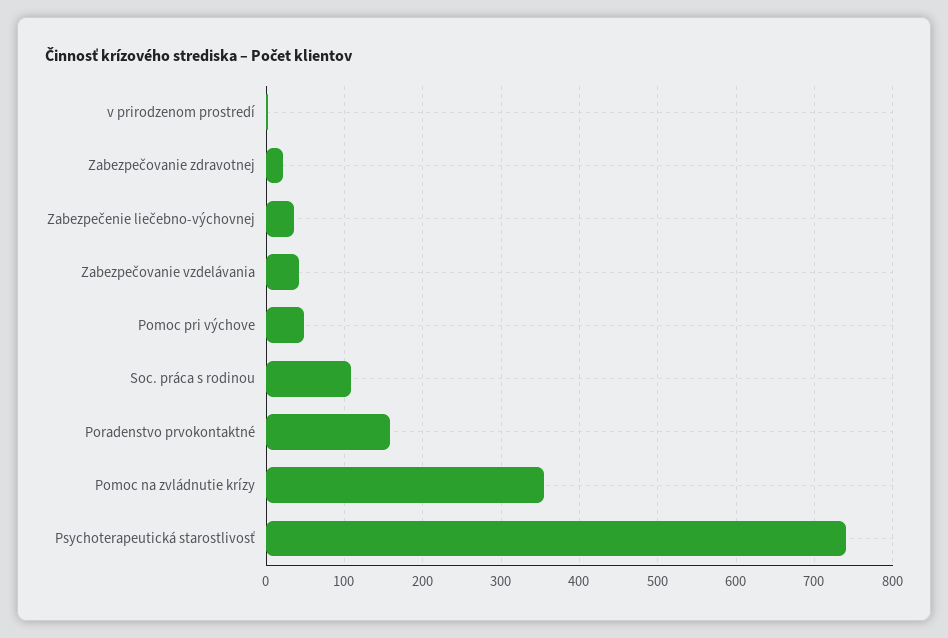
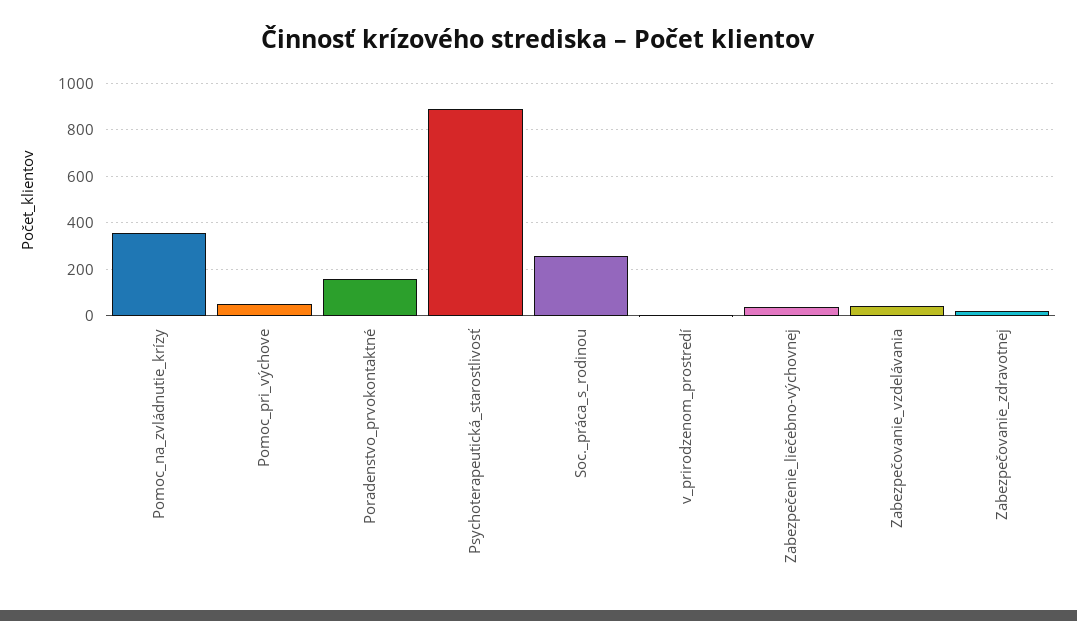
Soc. práca s rodinou: 110 -> 250
Psychoterapeutická starostlivosť: 740 -> 900

